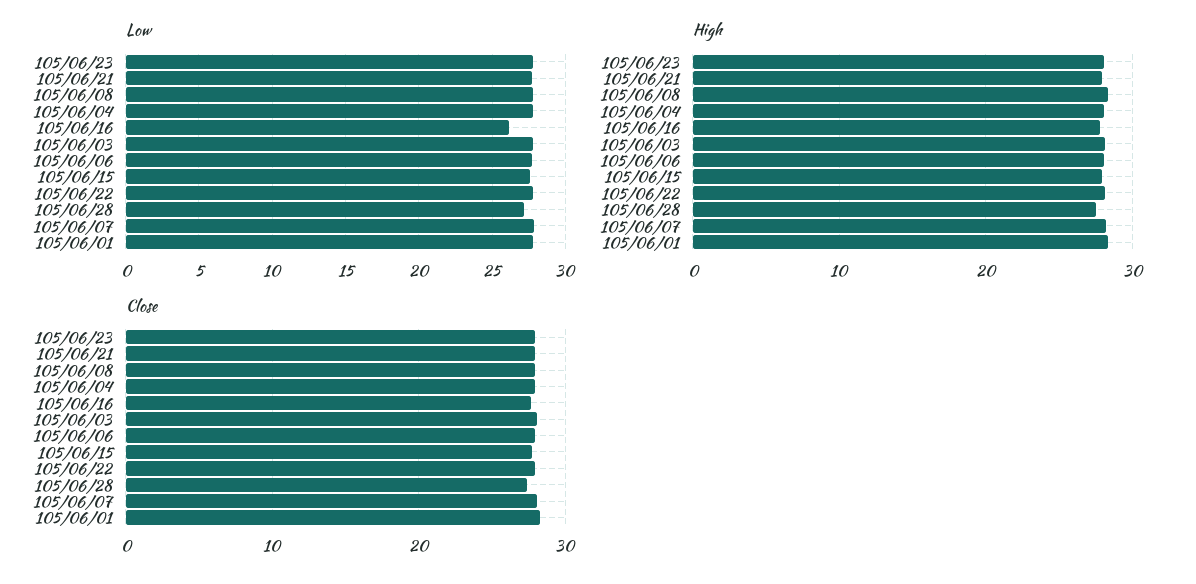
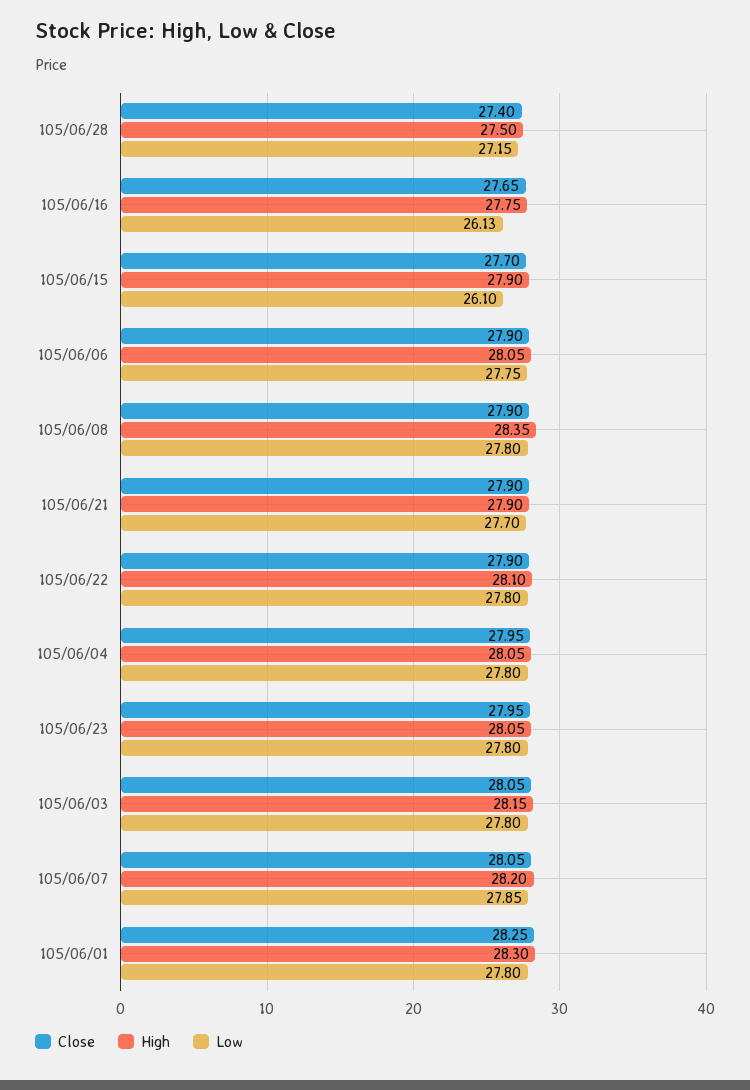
Low, 105/06/15: 27.5 -> 26.1

